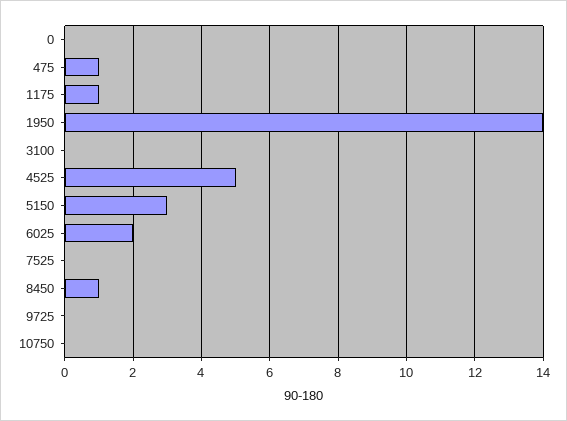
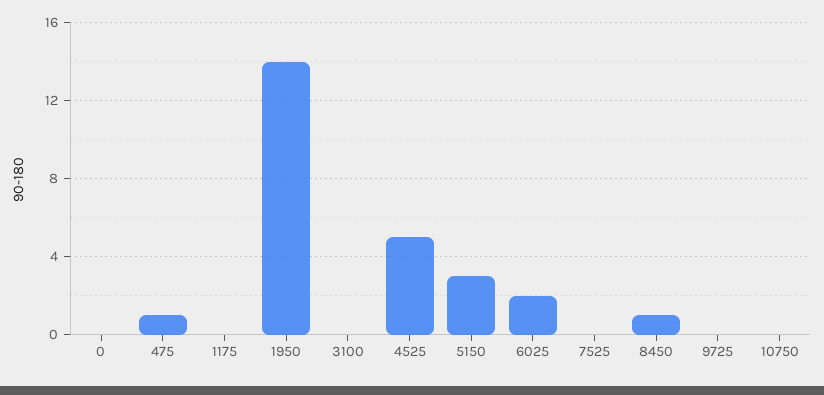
1175: 1 -> 0

